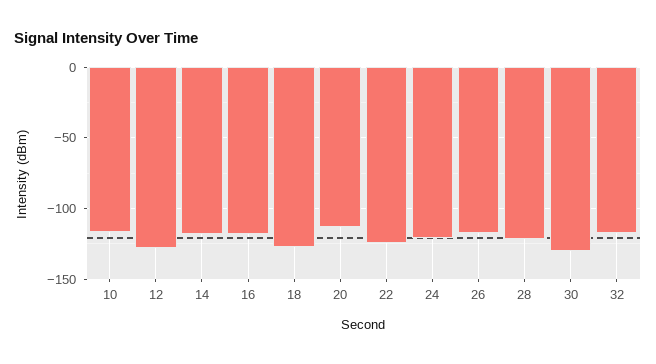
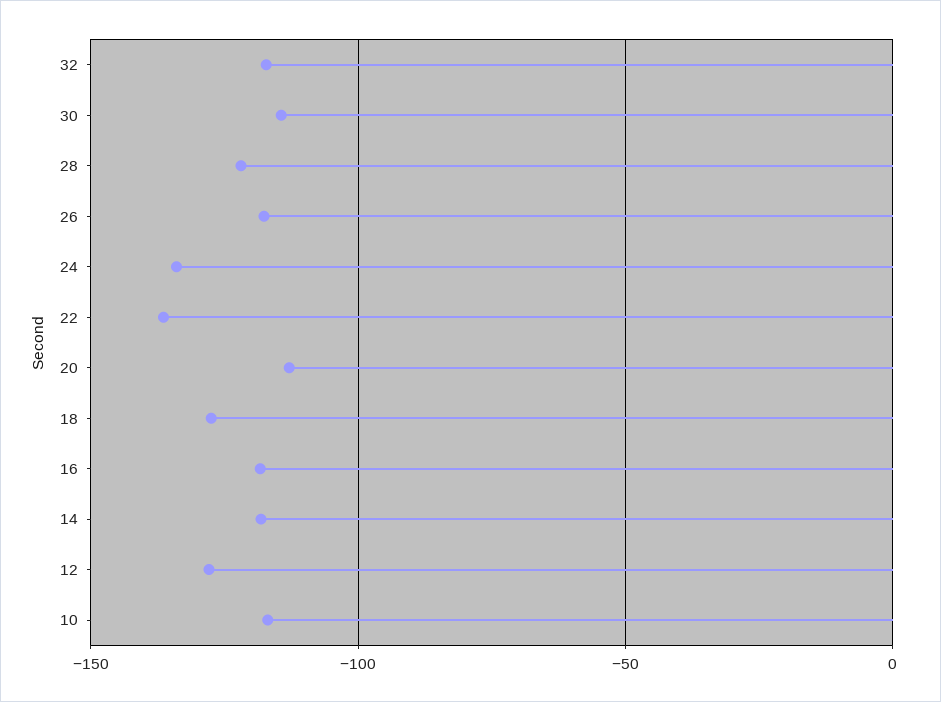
22: -125 -> -135
24: -120 -> -135
30: -130 -> -115

